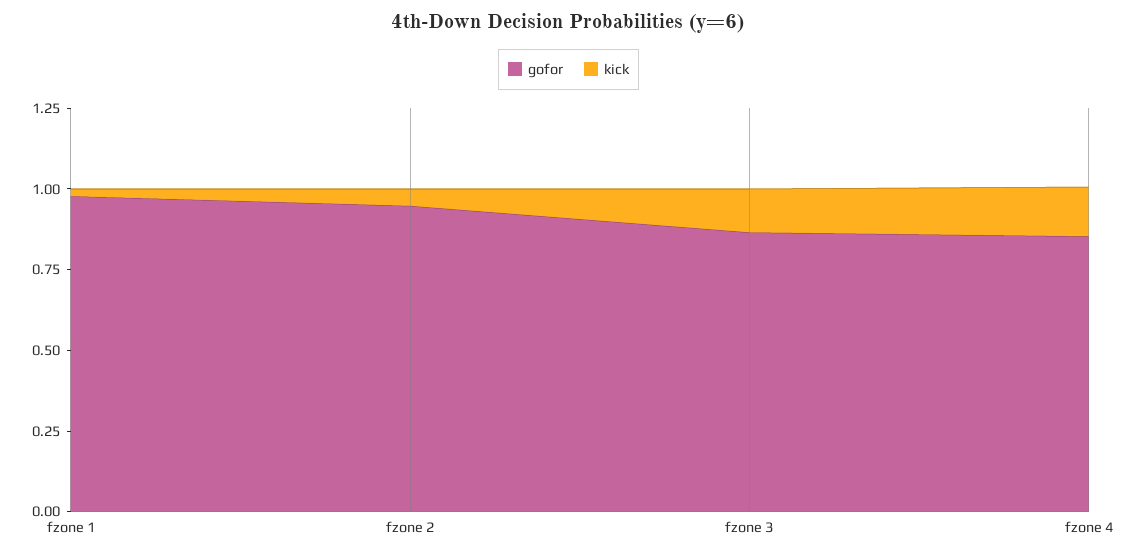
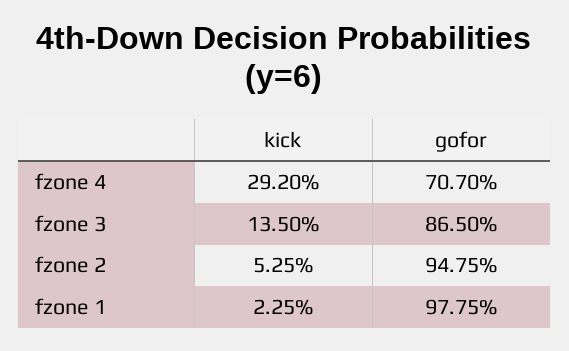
gofor, fzone 4: 0.85 -> 0.707
kick, fzone 4: 0.15 -> 0.292

